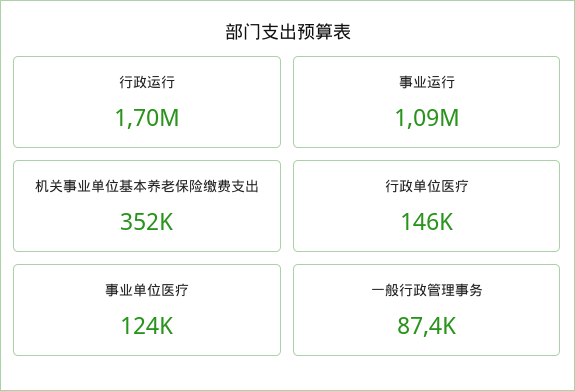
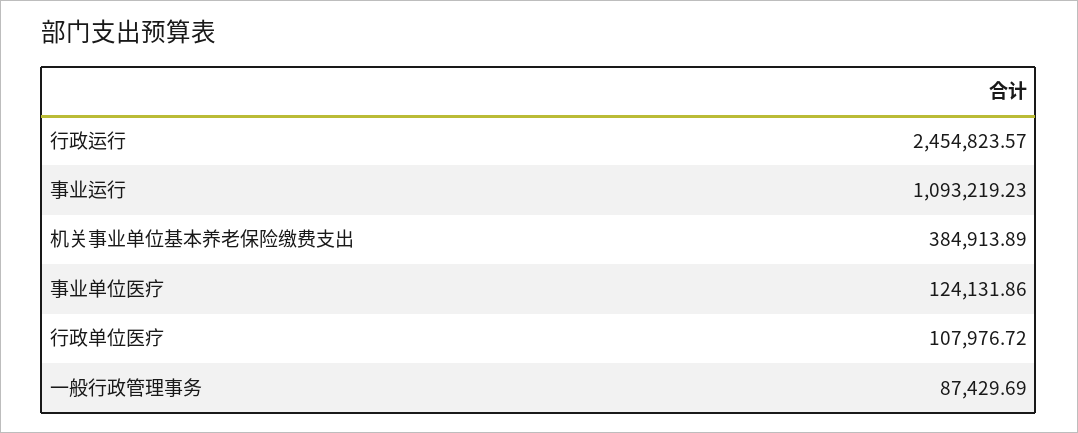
行政运行: 1700000 -> 2454823.57
机关事业单位基本养老保险缴费支出: 352000 -> 384913.89
行政单位医疗: 146000 -> 107976.72

